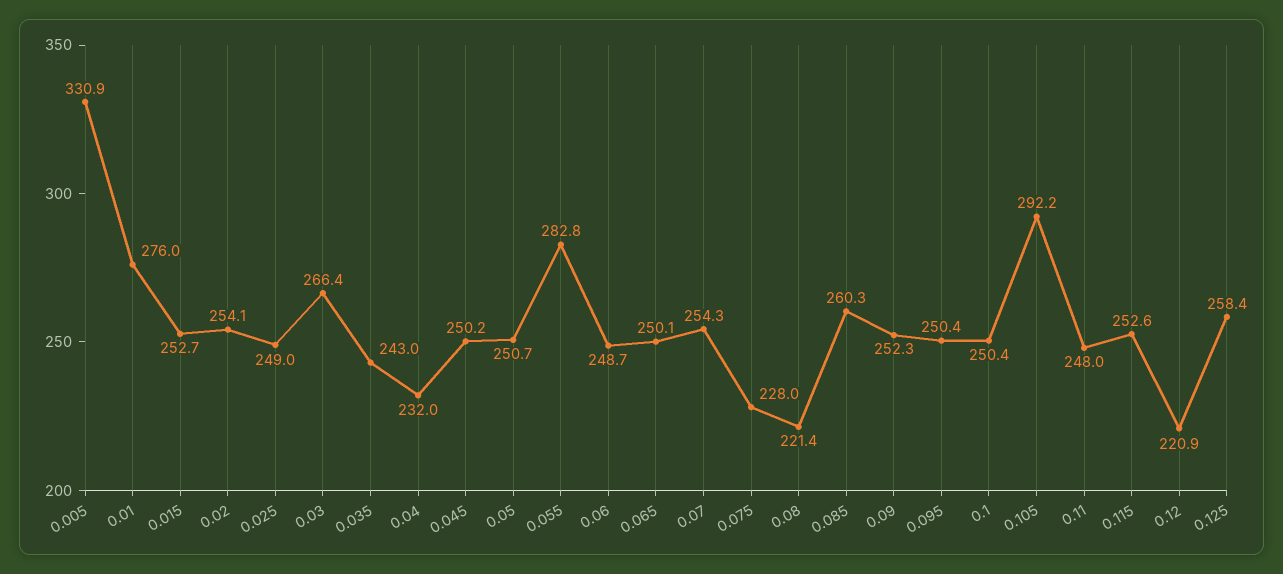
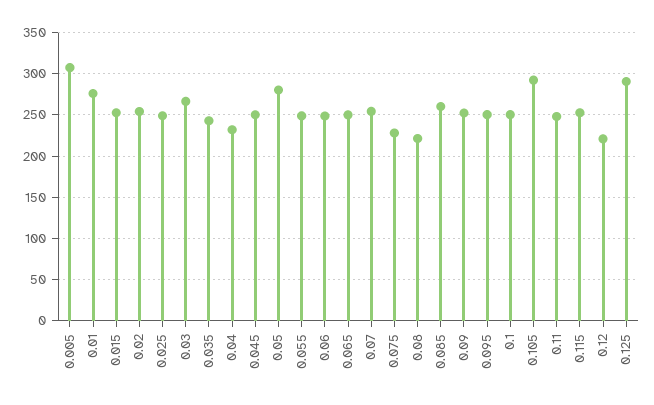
0.005: 330.9 -> 310
0.05: 250.7 -> 280
0.055: 282.8 -> 250
0.125: 258.4 -> 290

